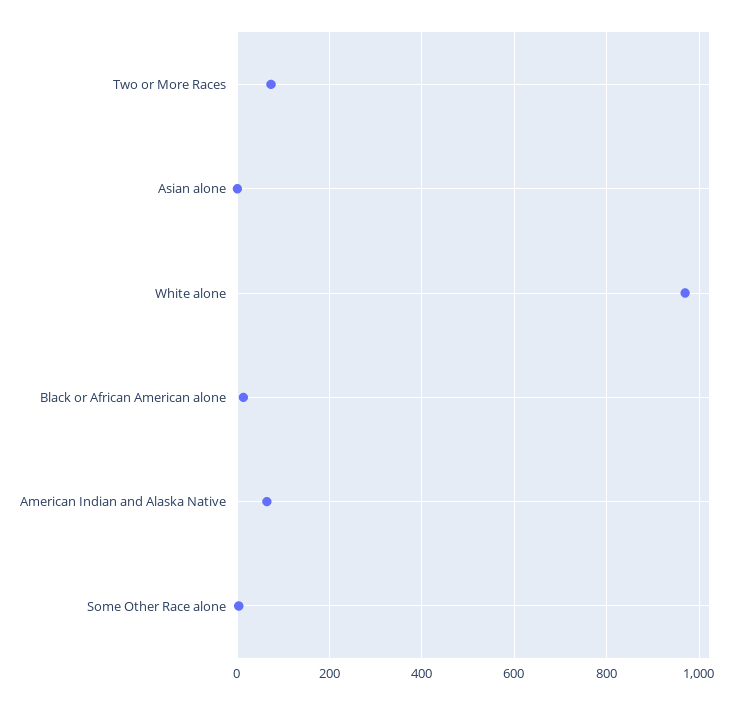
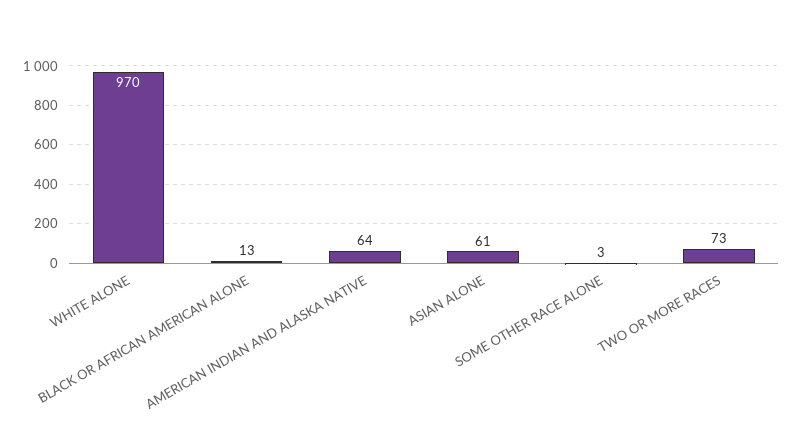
Asian alone: 0 -> 61

